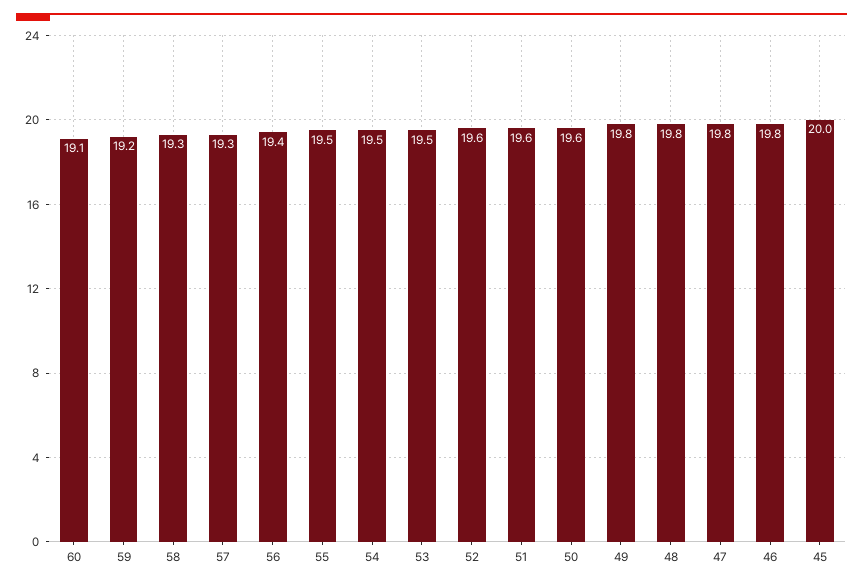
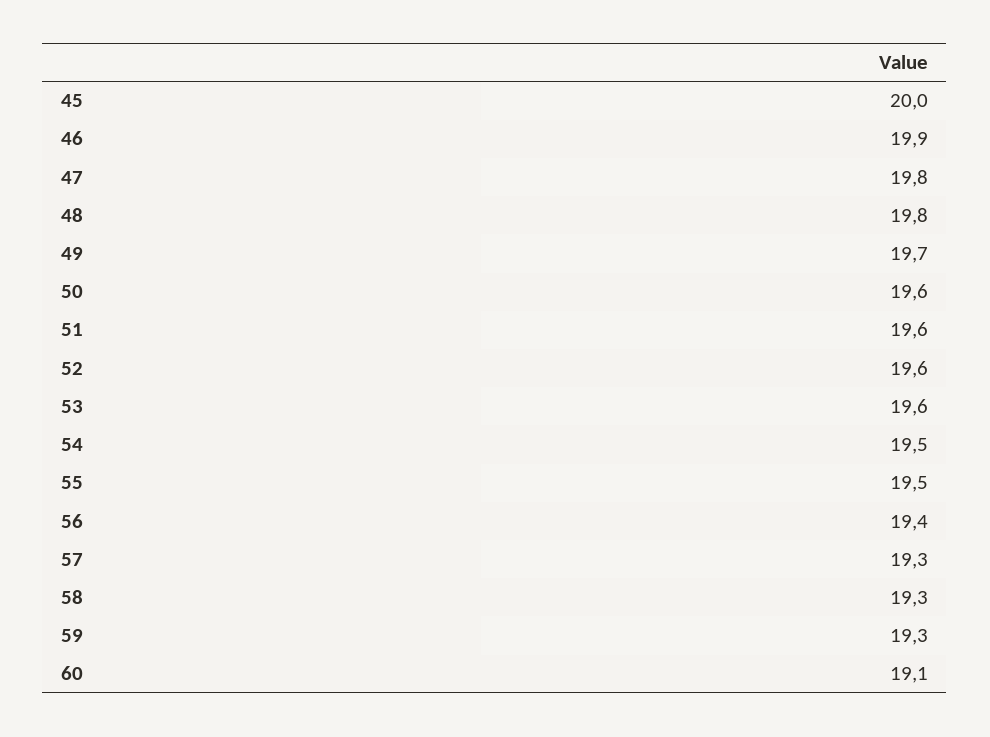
59: 19.2 -> 19.3
53: 19.5 -> 19.6
49: 19.8 -> 19.7
46: 19.8 -> 19.9

